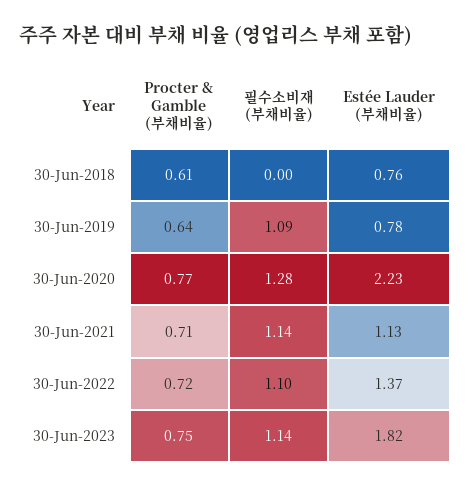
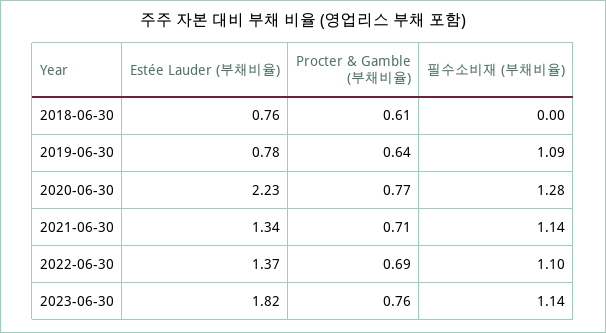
Estée Lauder (부채비율), 30-Jun-2021: 1.13 -> 1.34
Procter & Gamble (부채비율), 30-Jun-2022: 0.72 -> 0.69
Procter & Gamble (부채비율), 30-Jun-2023: 0.75 -> 0.76

